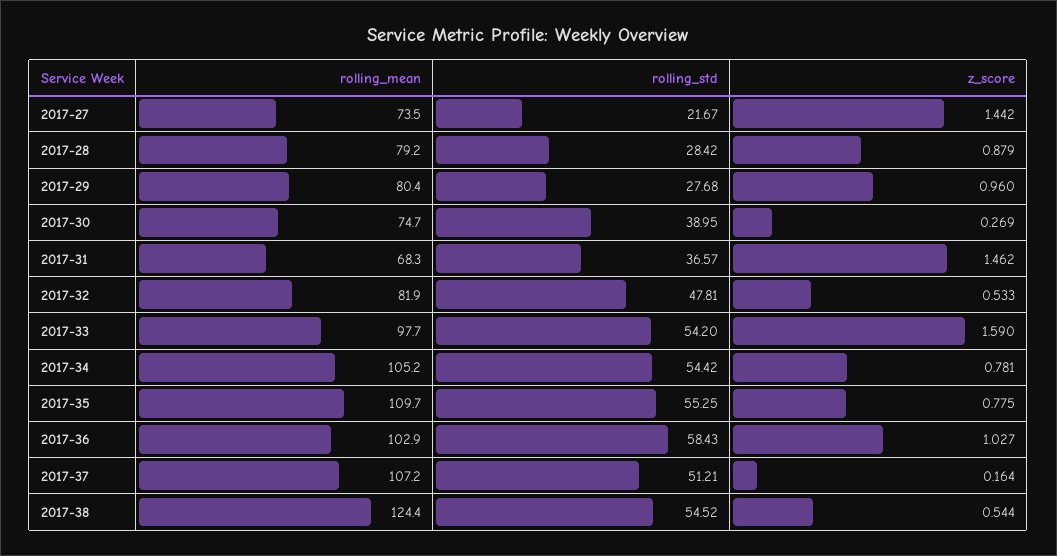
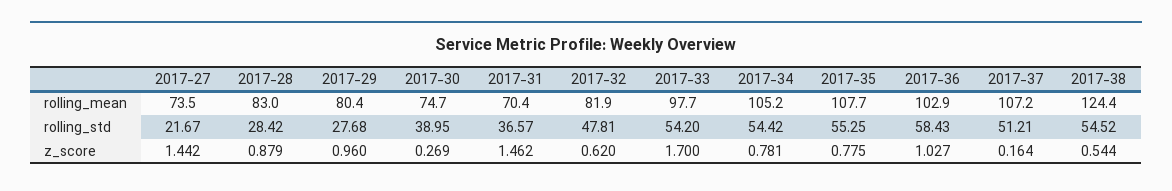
rolling_mean, 2017-28: 79.2 -> 83
rolling_mean, 2017-31: 68.3 -> 70.4
z_score, 2017-32: 0.533 -> 0.62
z_score, 2017-33: 1.59 -> 1.7
rolling_mean, 2017-35: 109.7 -> 107.7

